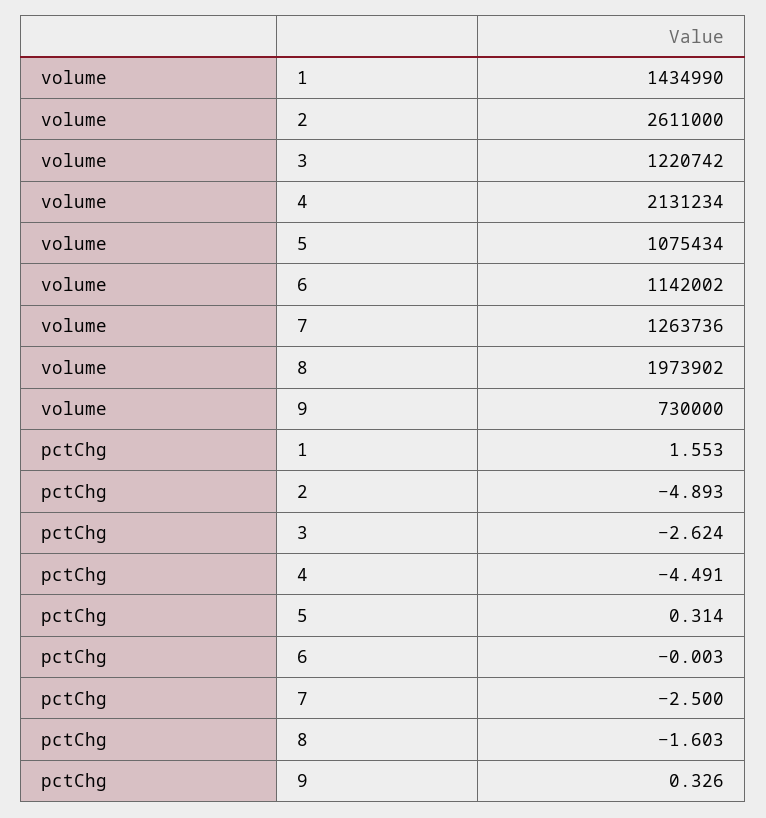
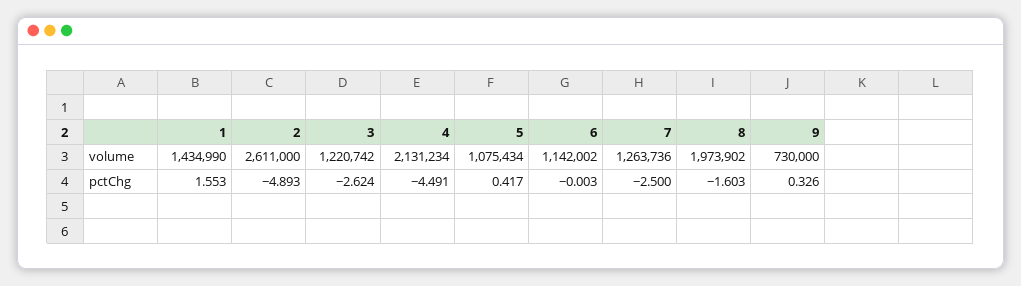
pctChg, 5: 0.314 -> 0.417

